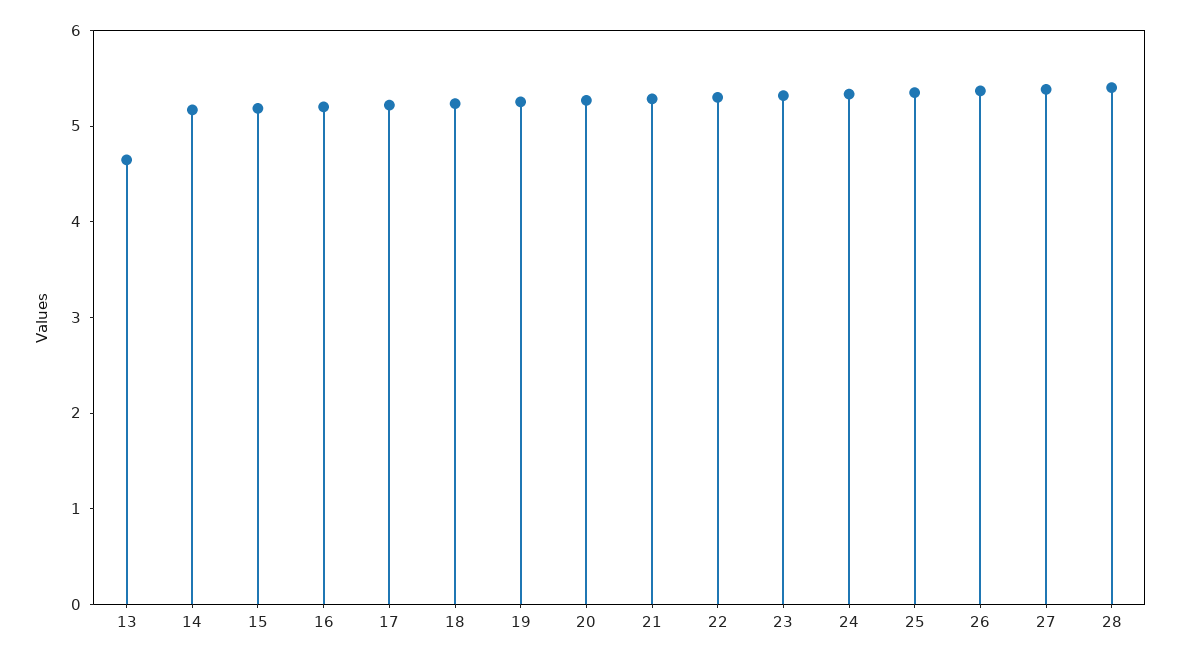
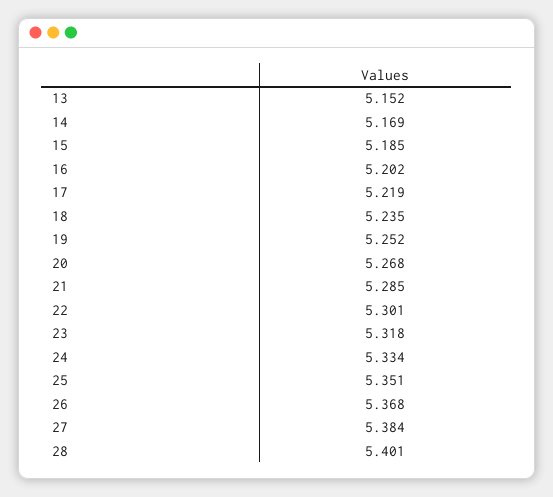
13: 4.6 -> 5.152

